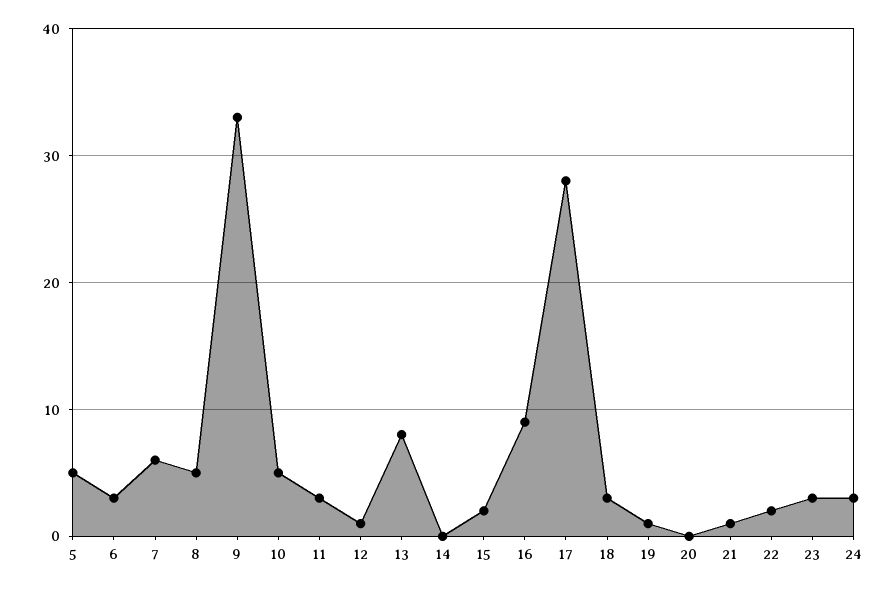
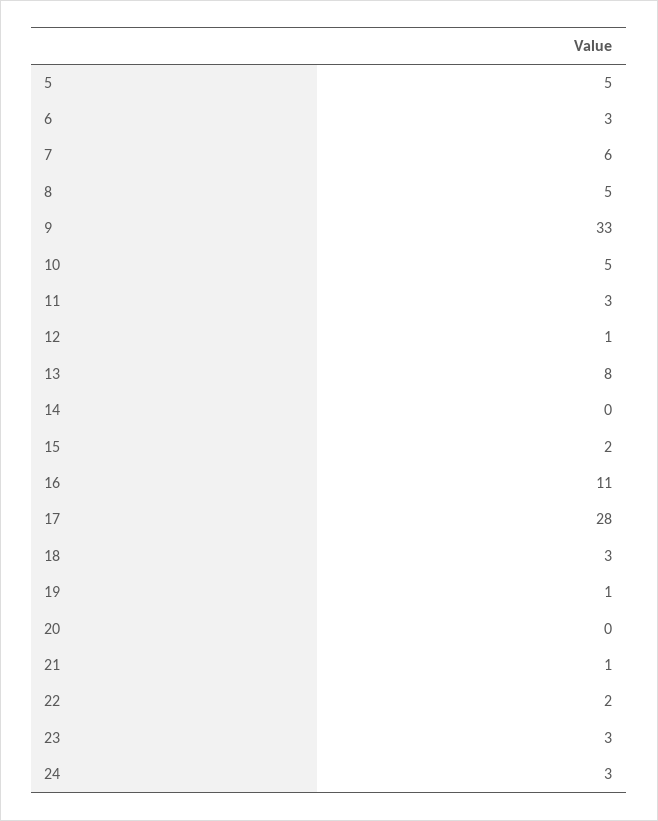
16: 9 -> 11

